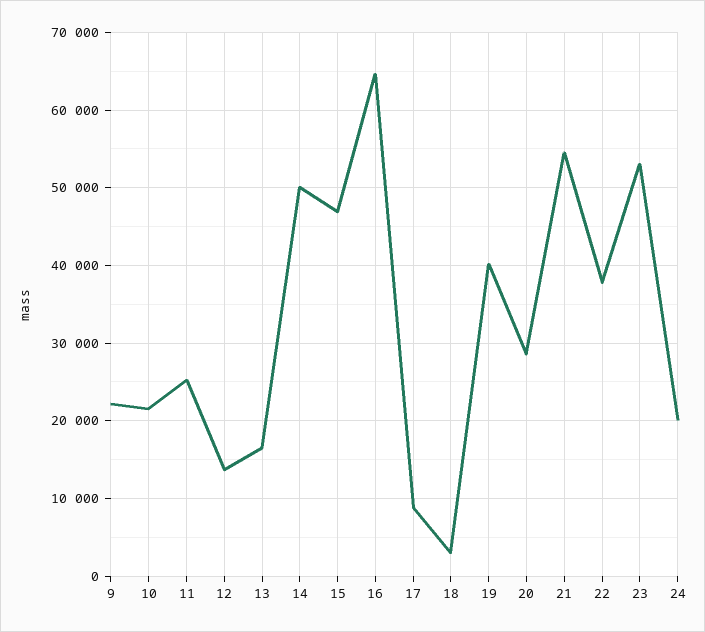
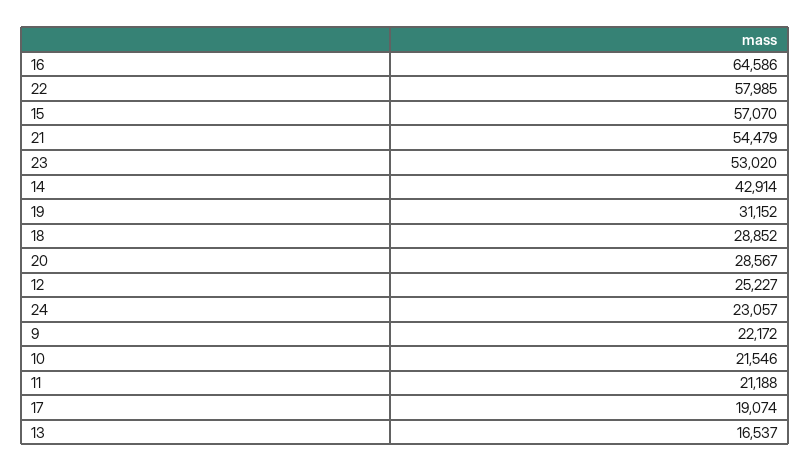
11: 25000 -> 21188
12: 14000 -> 25227
14: 50000 -> 42914
15: 47000 -> 57070
17: 9000 -> 19074
18: 3000 -> 28852
19: 40000 -> 31152
22: 38000 -> 57985
24: 20000 -> 23057

